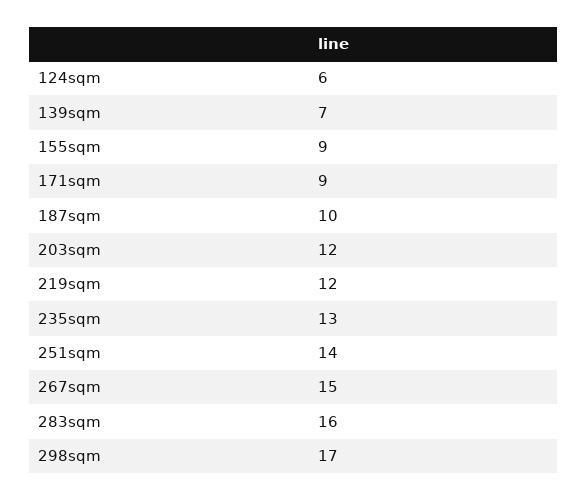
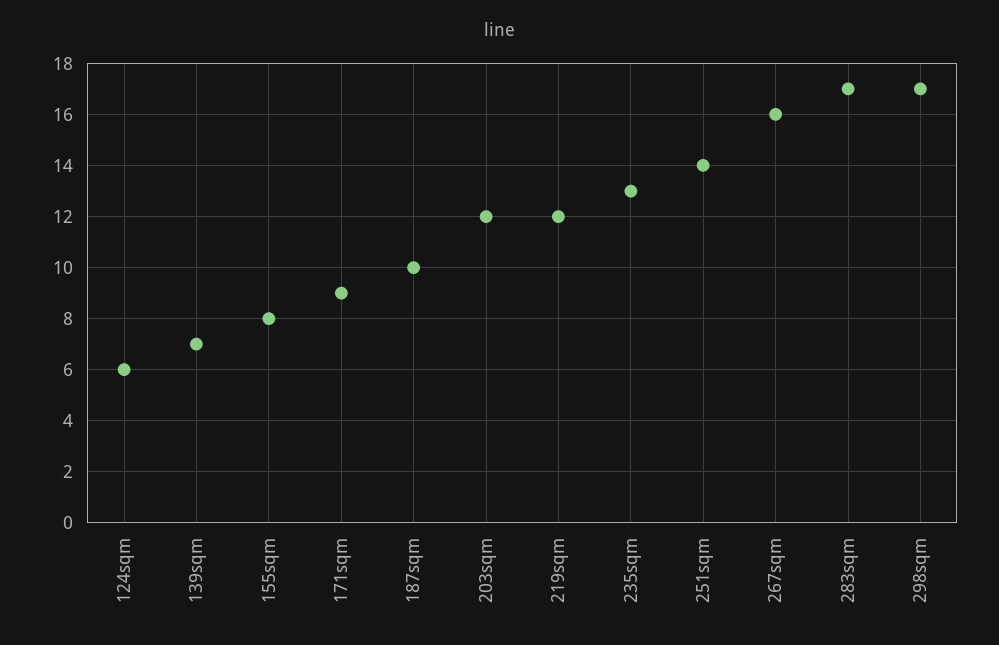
155sqm: 9 -> 8
267sqm: 15 -> 16
283sqm: 16 -> 17

